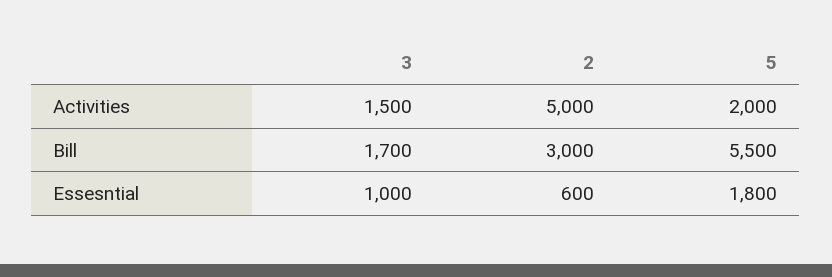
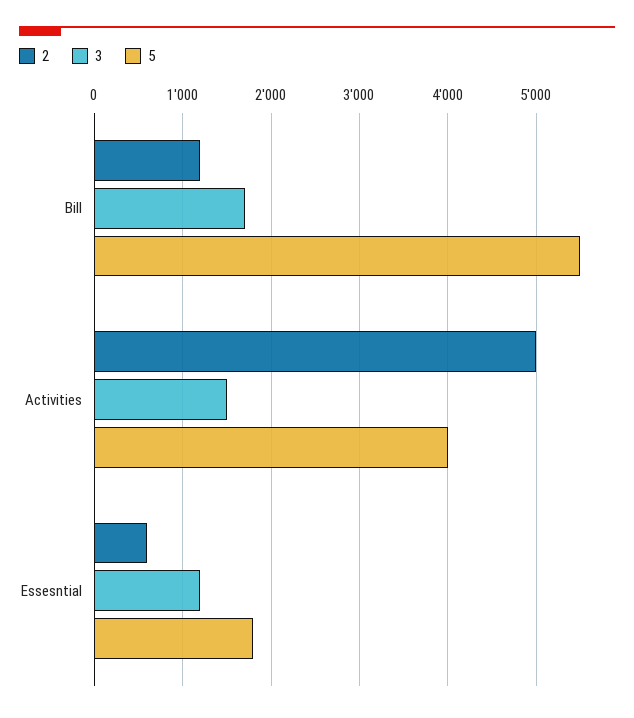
5, Activities: 2000 -> 4000
2, Bill: 3000 -> 1200
3, Essesntial: 1000 -> 1200

